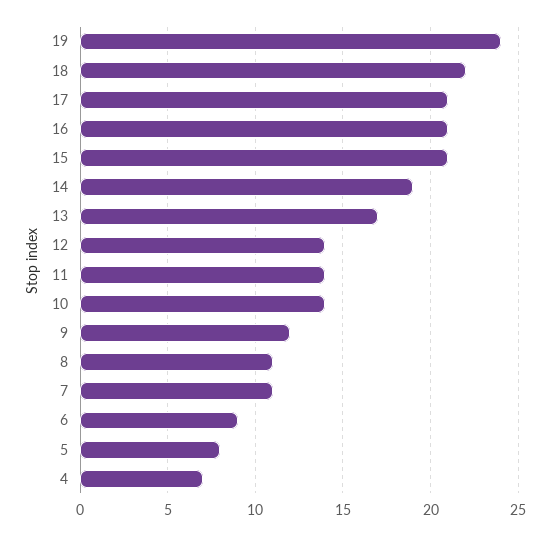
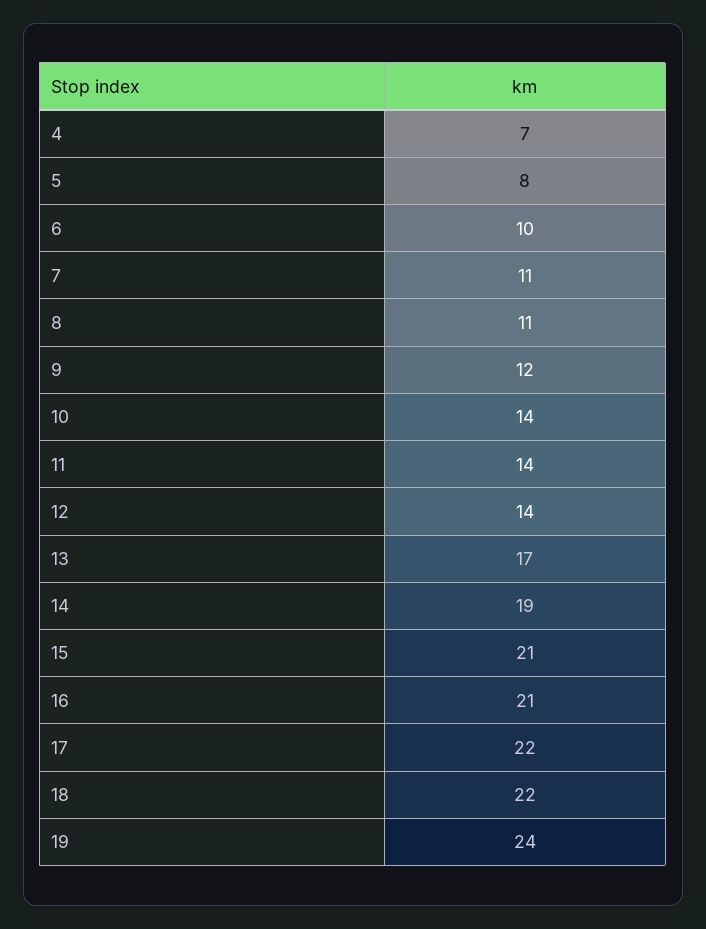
17: 21 -> 22
6: 9 -> 10

